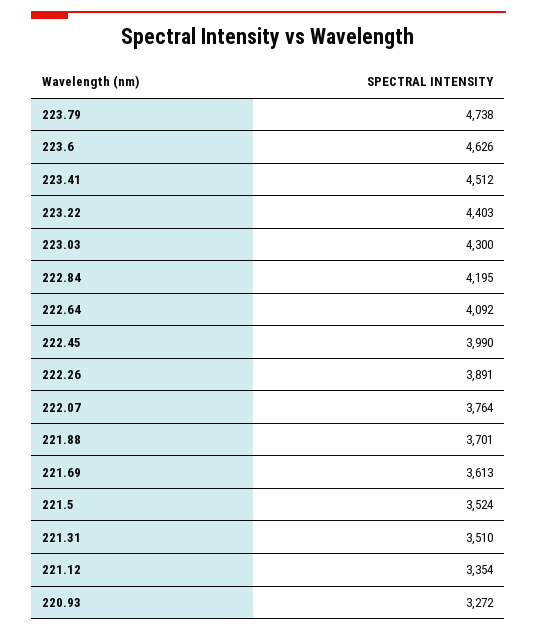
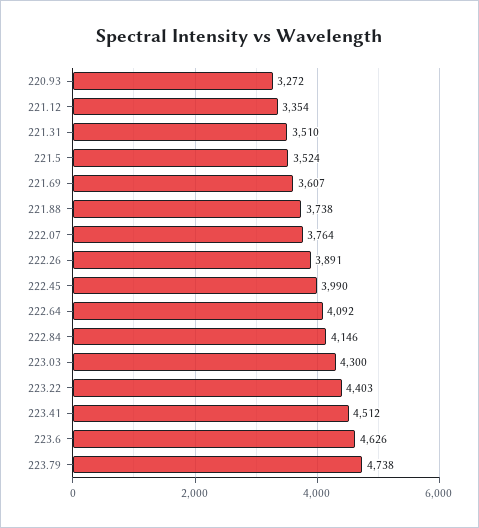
222.84: 4195 -> 4146
221.88: 3701 -> 3738
221.69: 3613 -> 3607

